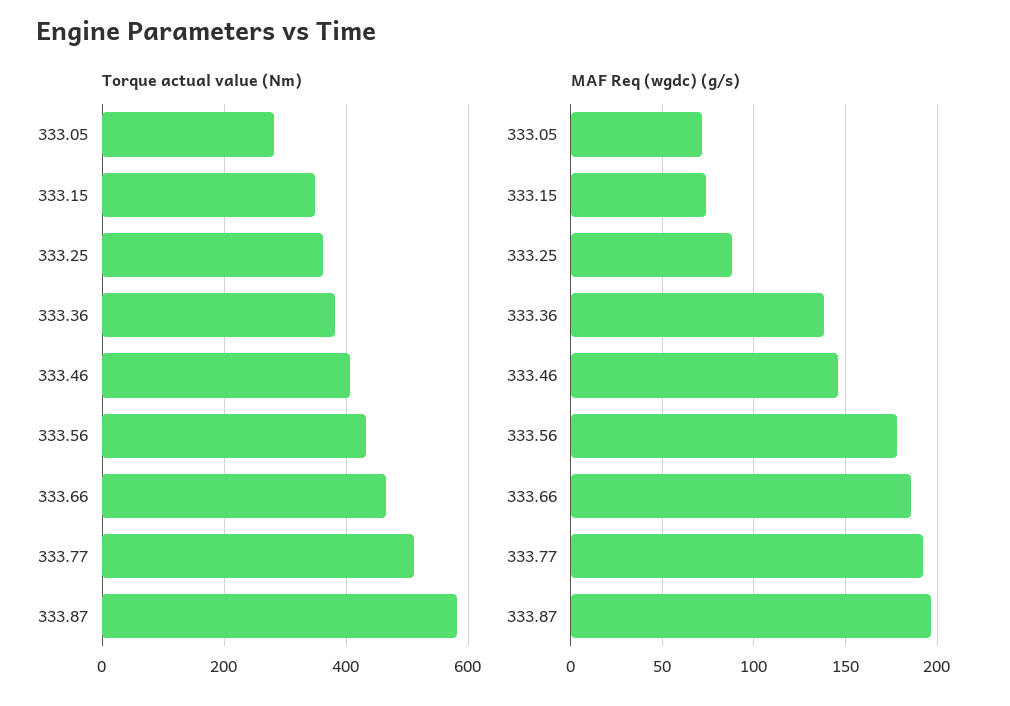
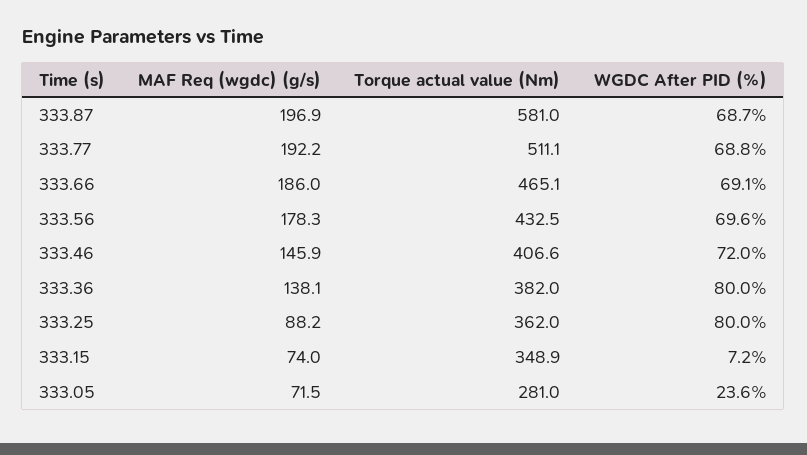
WGDC After PID (%), 333.87: none -> 68.7
WGDC After PID (%), 333.77: none -> 68.8
WGDC After PID (%), 333.66: none -> 69.1
WGDC After PID (%), 333.56: none -> 69.6
WGDC After PID (%), 333.46: none -> 72
WGDC After PID (%), 333.36: none -> 80
WGDC After PID (%), 333.25: none -> 80
WGDC After PID (%), 333.15: none -> 7.2
WGDC After PID (%), 333.05: none -> 23.6

